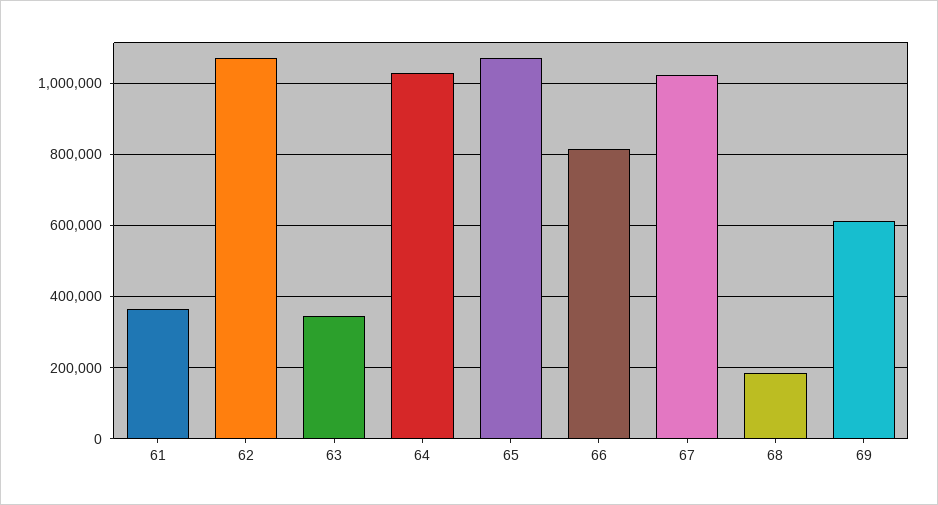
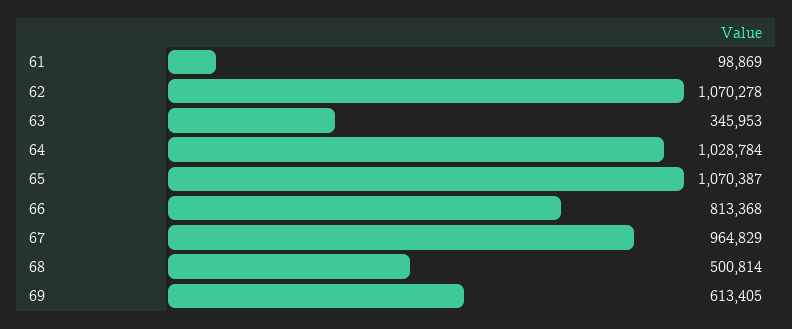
61: 360000 -> 98869
67: 1020000 -> 964829
68: 180000 -> 500814

